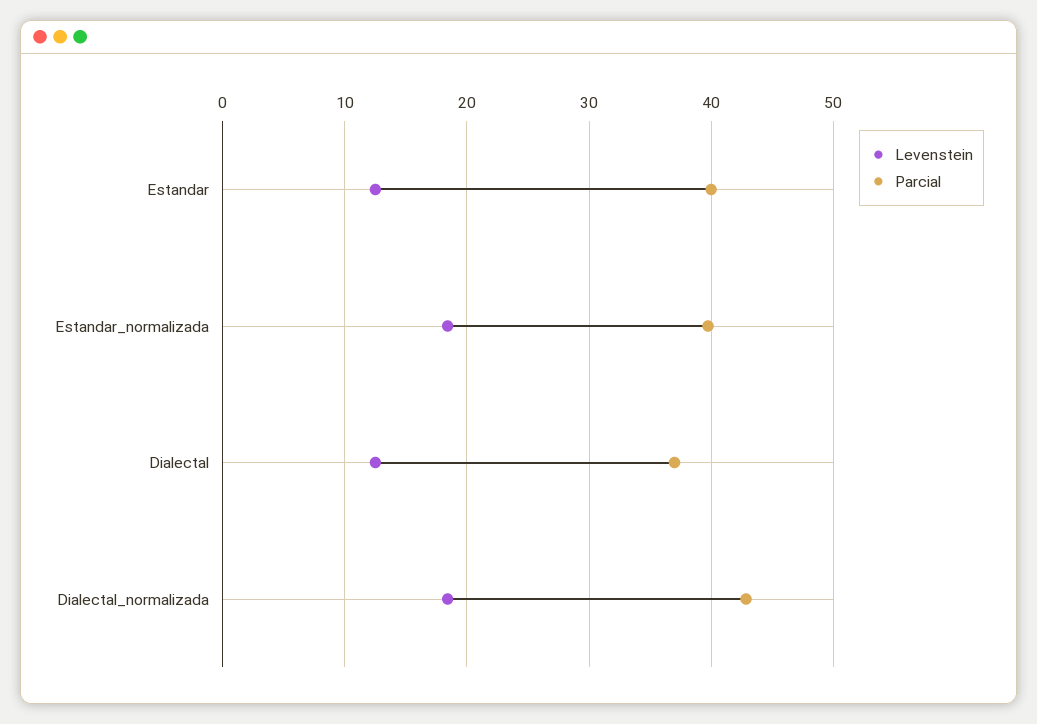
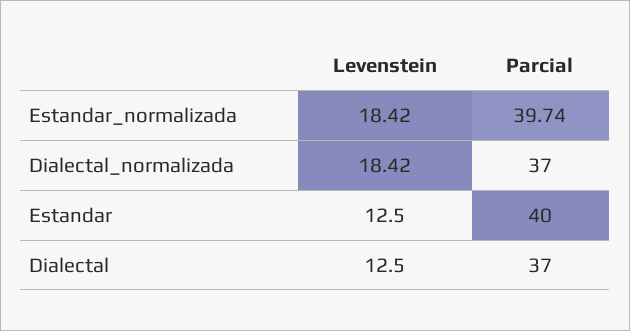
Parcial, Dialectal_normalizada: 43 -> 37

